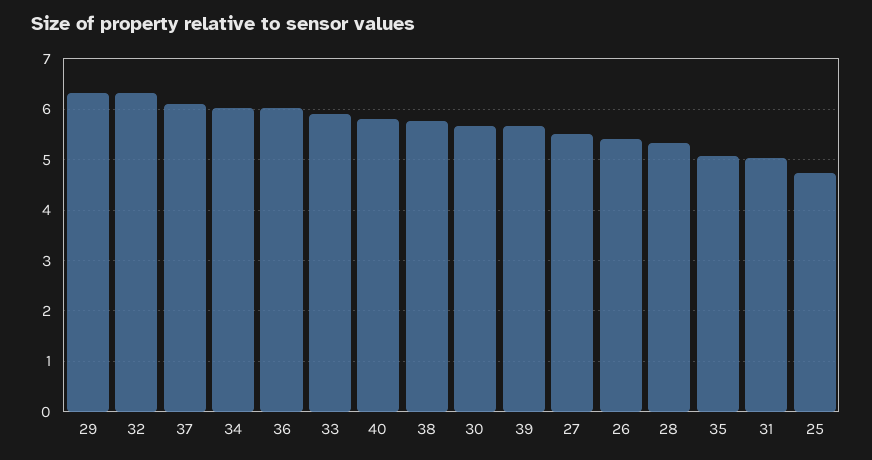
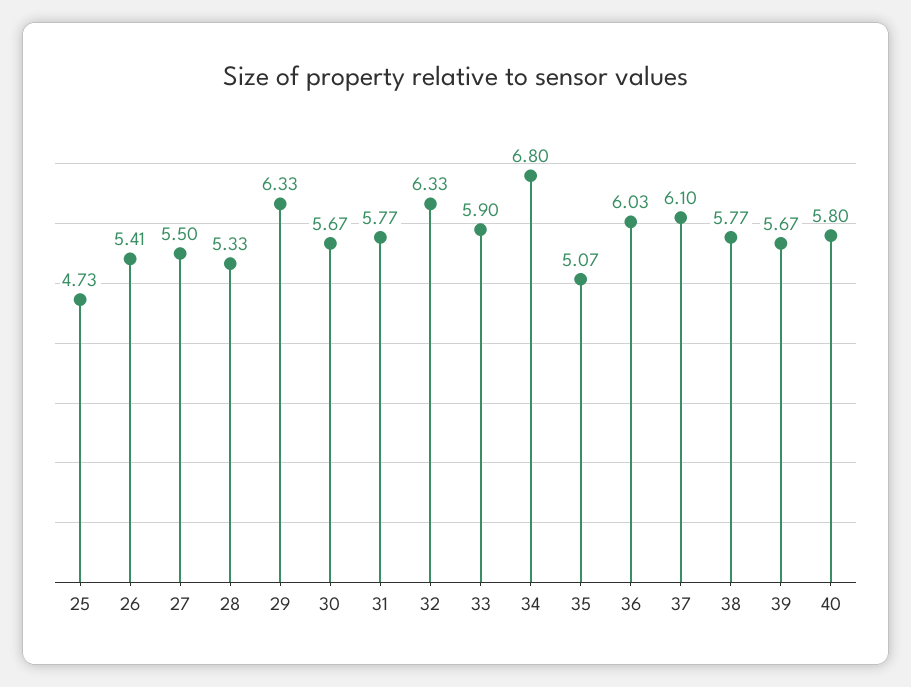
34: 6 -> 6.8
31: 5 -> 5.77

